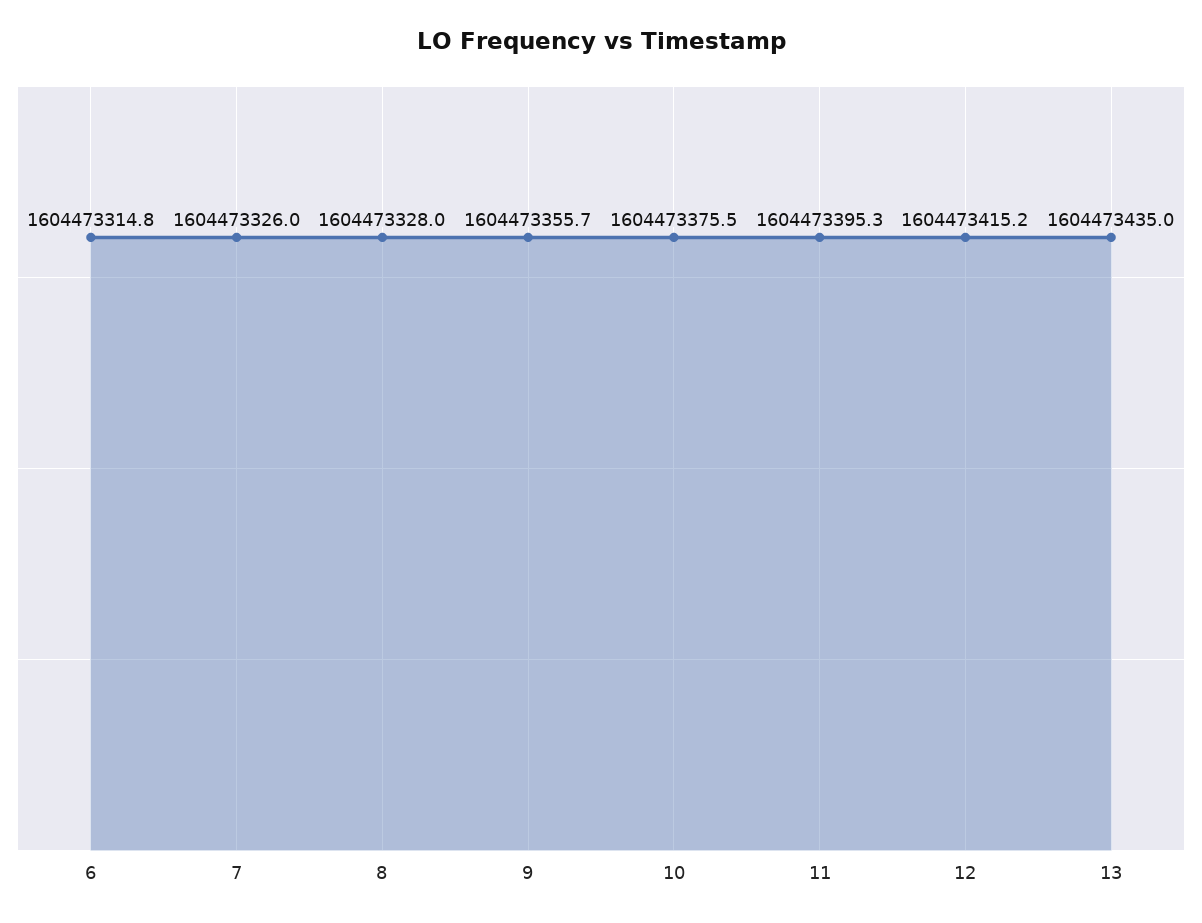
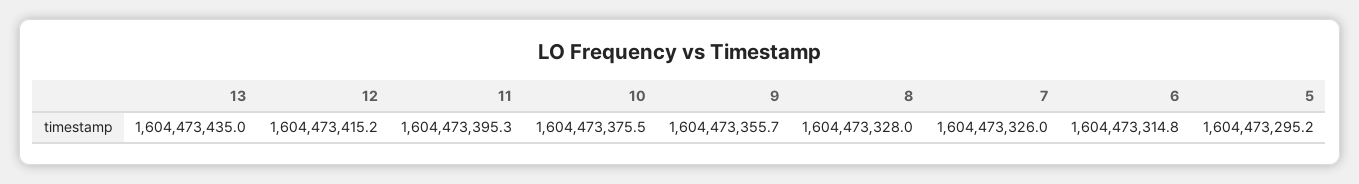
5: none -> 1604473295.2

